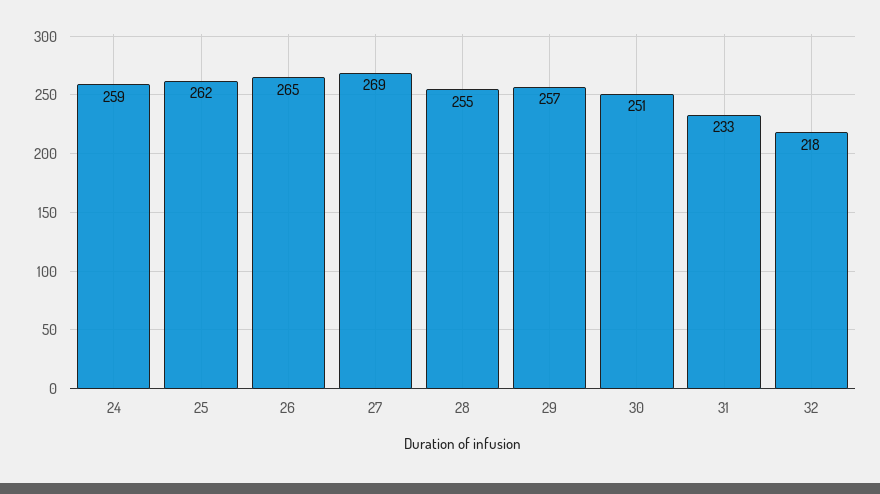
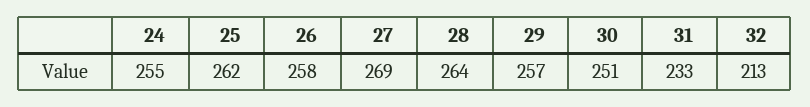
24: 259 -> 255
26: 265 -> 258
28: 255 -> 264
32: 218 -> 213

